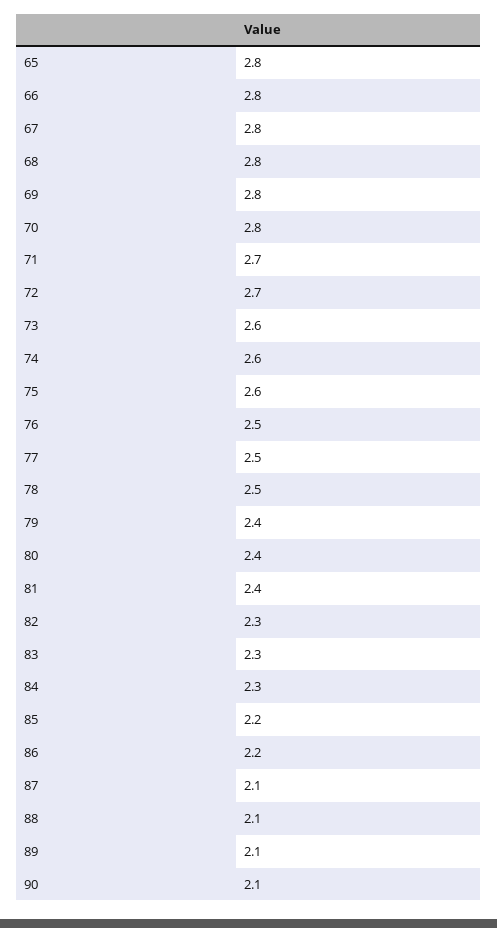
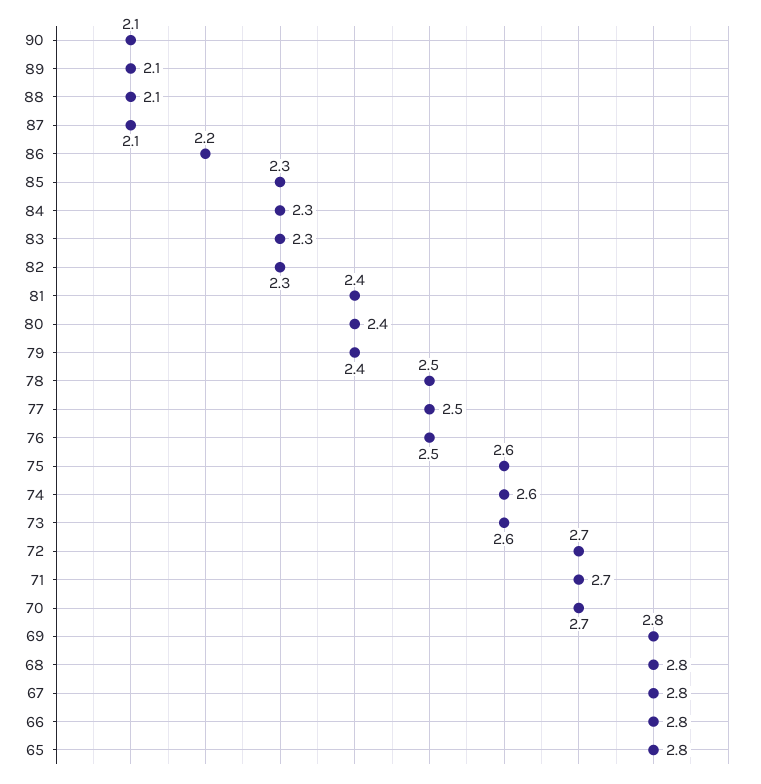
70: 2.8 -> 2.7
85: 2.2 -> 2.3

